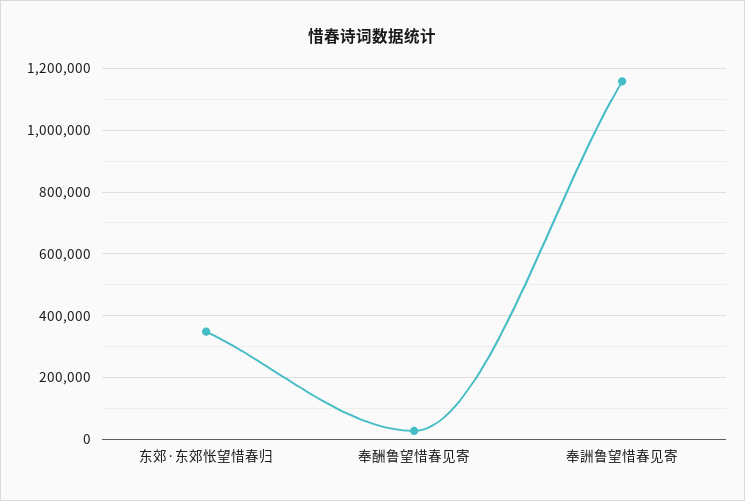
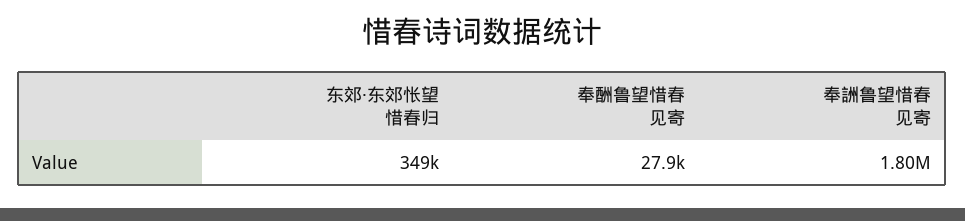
奉詶鲁望惜春见寄: 1160000 -> 1800000

